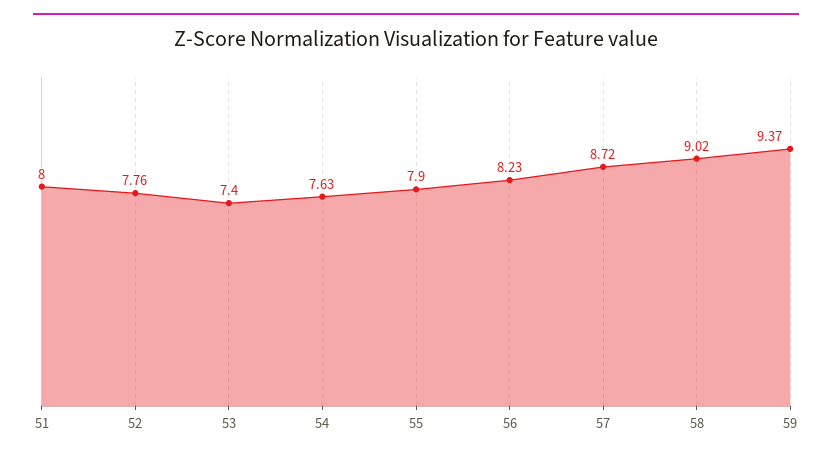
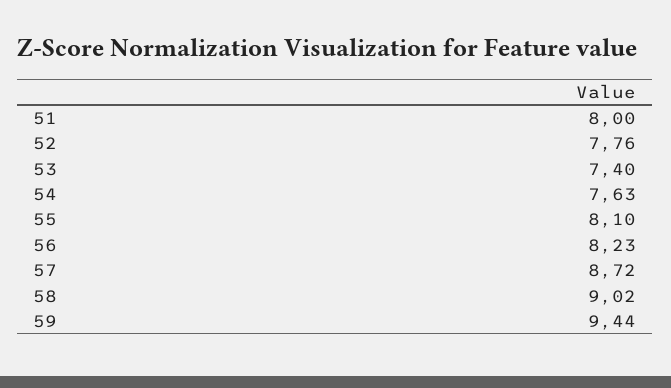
55: 7.9 -> 8.1
59: 9.37 -> 9.44

